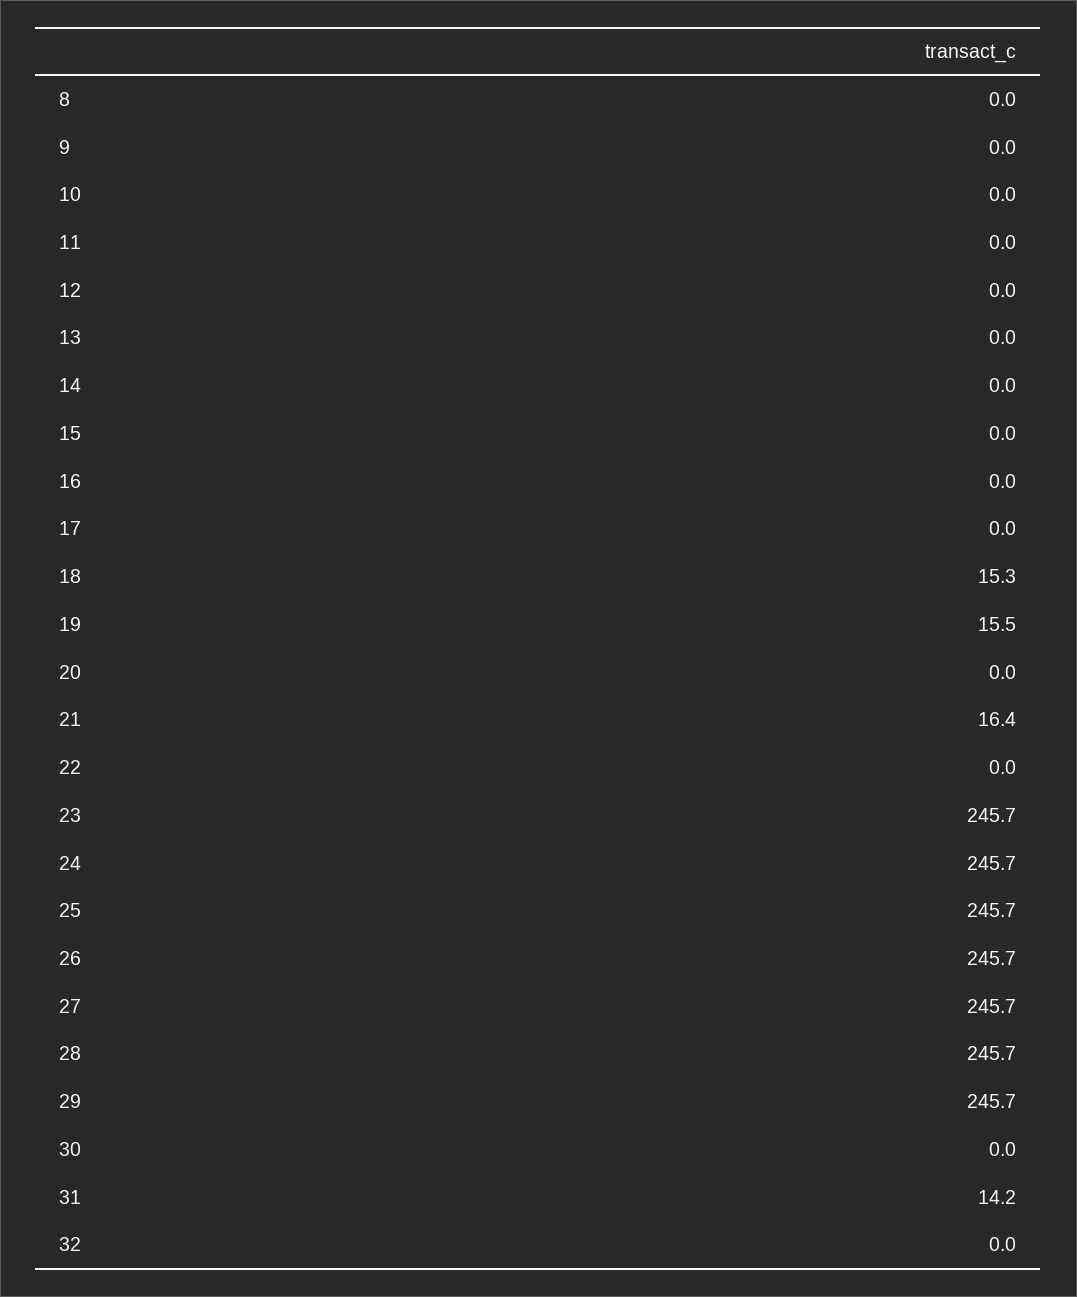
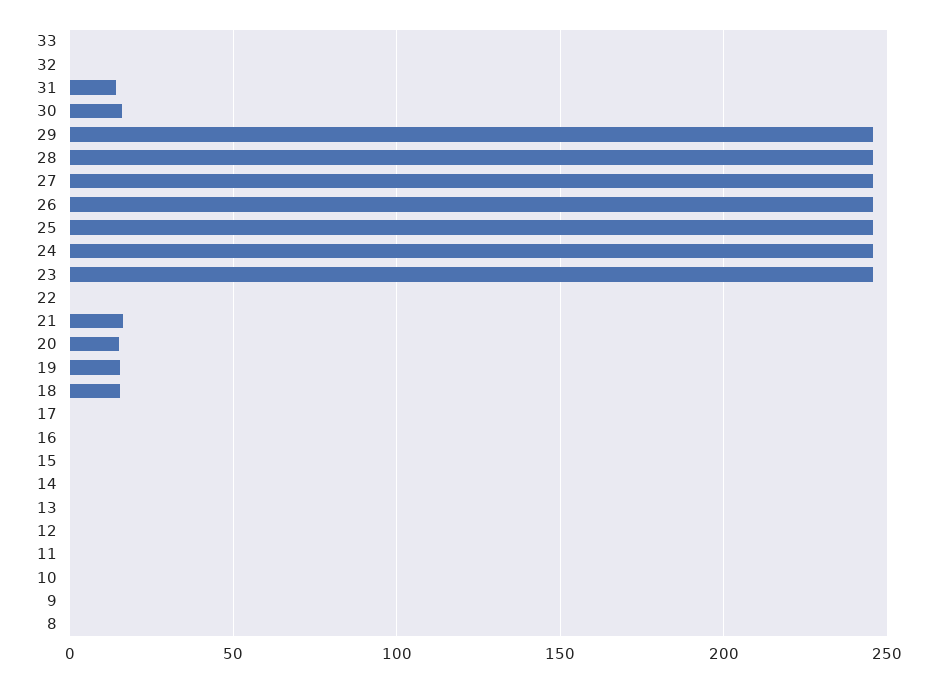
20: 0 -> 15
30: 0 -> 15
33: none -> 0

